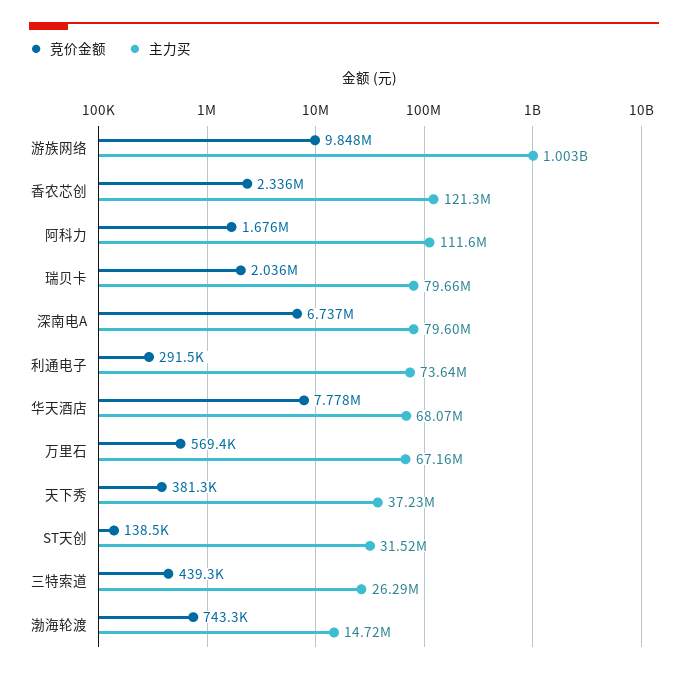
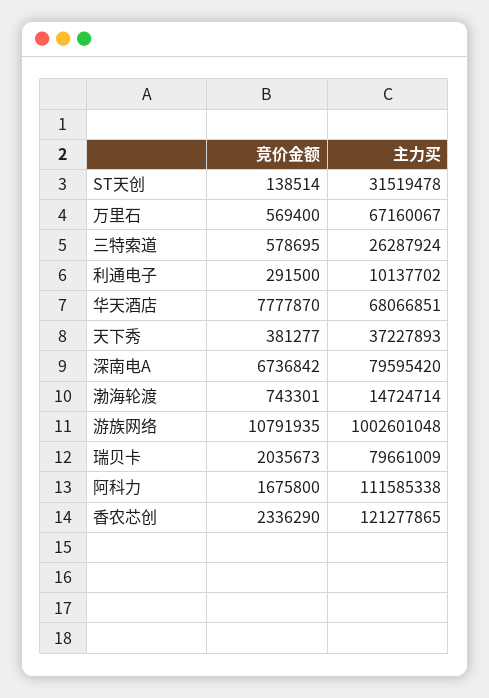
竞价金额, 游族网络: 9848000 -> 10791935
主力买, 利通电子: 73640000 -> 10137702
竞价金额, 三特索道: 439300 -> 578695

